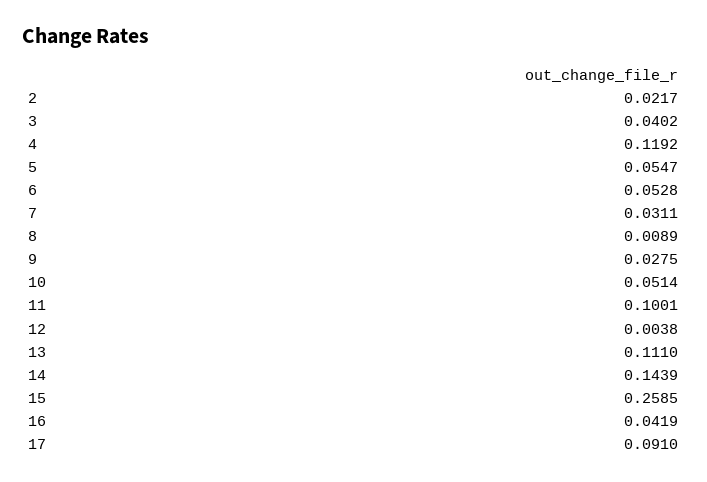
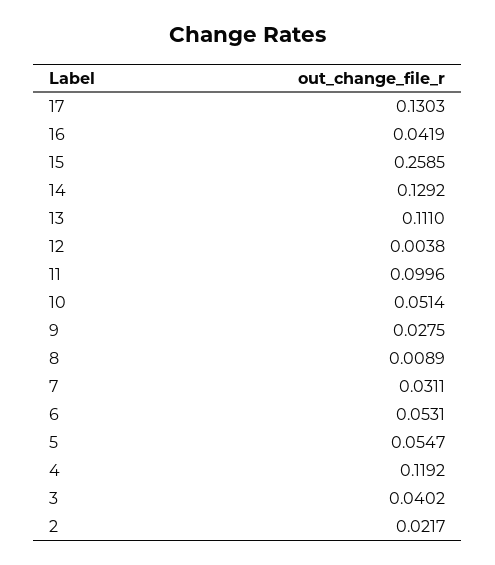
6: 0.0528 -> 0.0531
11: 0.1001 -> 0.0996
14: 0.1439 -> 0.1292
17: 0.091 -> 0.1303

